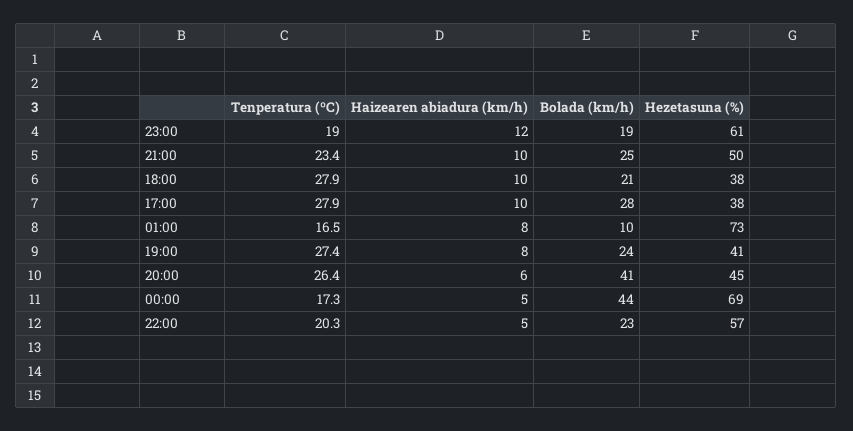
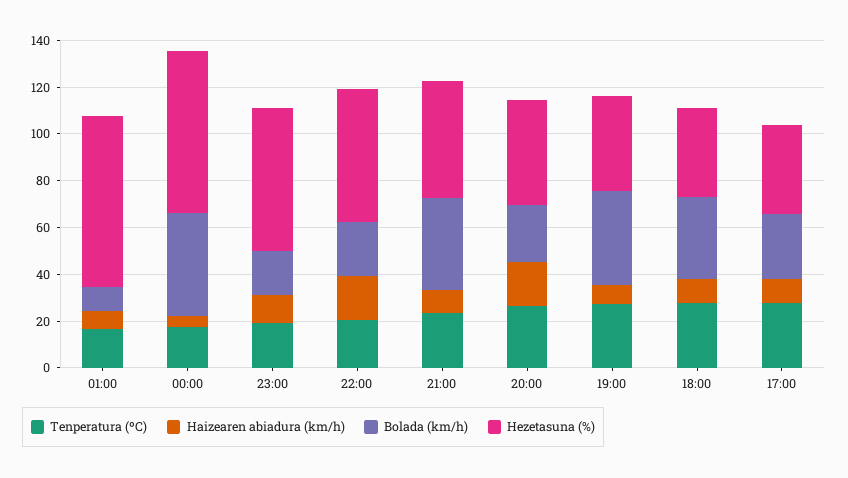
Bolada (km/h), 21:00: 25 -> 40
Bolada (km/h), 18:00: 21 -> 35
Bolada (km/h), 19:00: 24 -> 40
Haizearen abiadura (km/h), 20:00: 6 -> 20
Bolada (km/h), 20:00: 41 -> 25
Haizearen abiadura (km/h), 22:00: 5 -> 20

